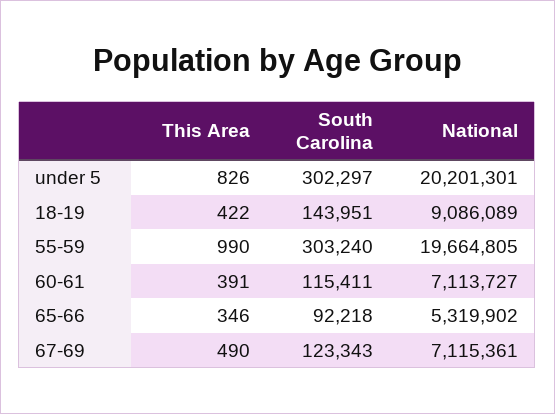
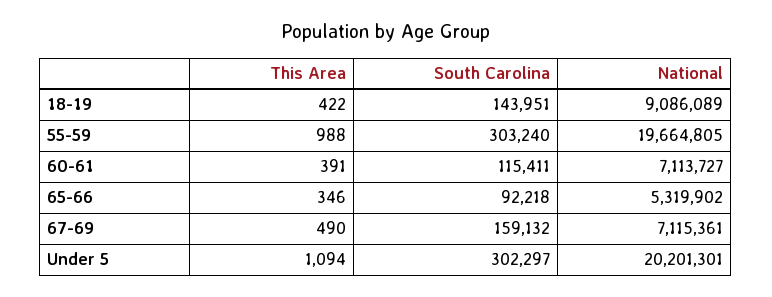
This Area, under 5: 826 -> 1094
This Area, 55-59: 990 -> 988
South Carolina, 67-69: 123343 -> 159132

